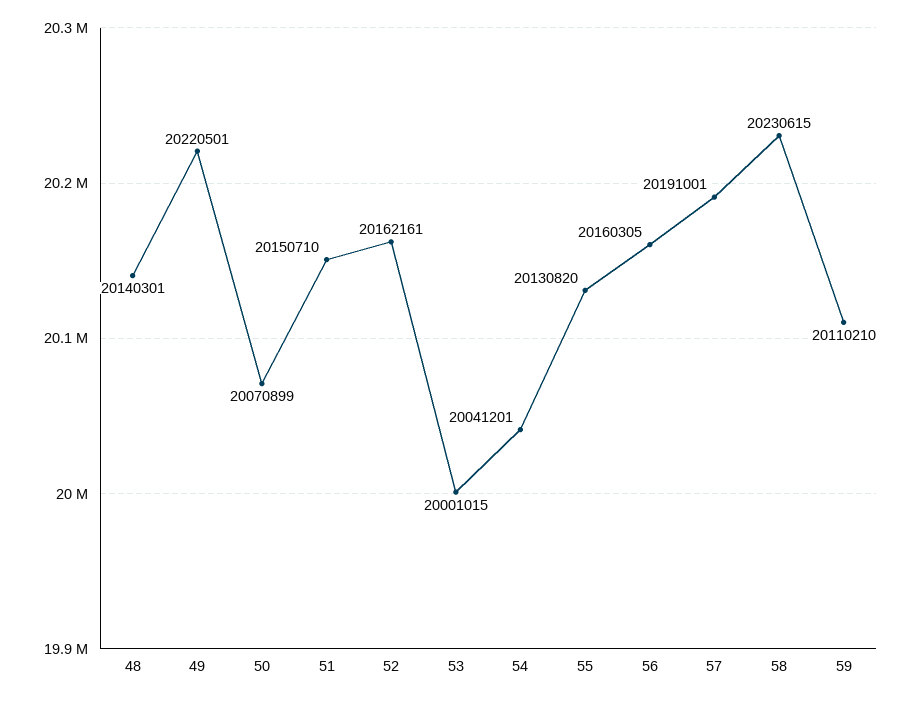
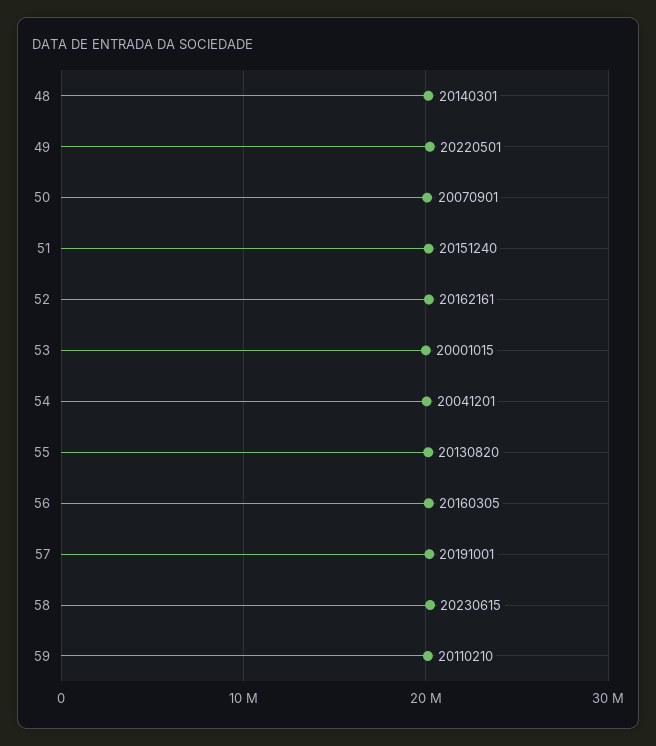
50: 20070899 -> 20070901
51: 20150710 -> 20151240

